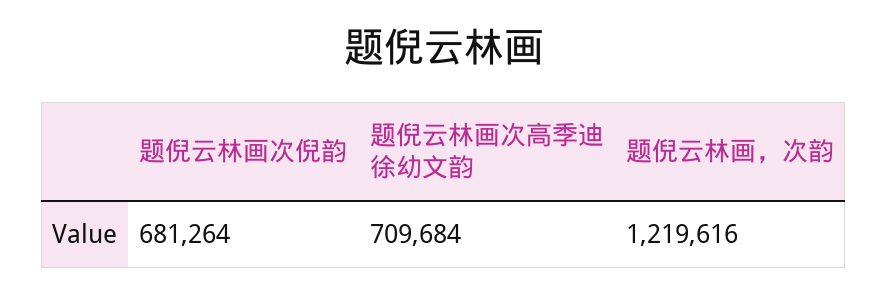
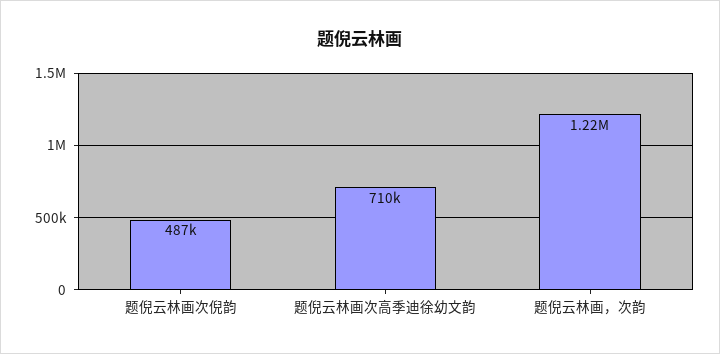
题倪云林画次倪韵: 681264 -> 487000

